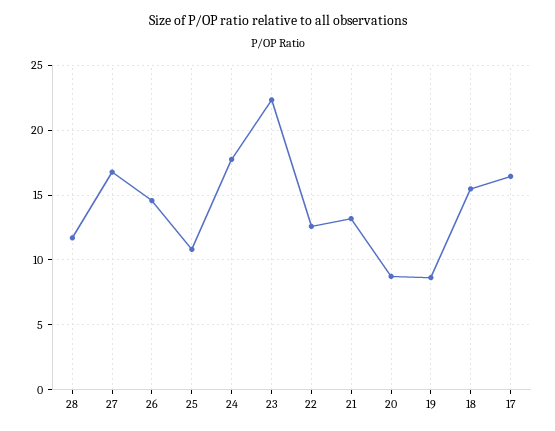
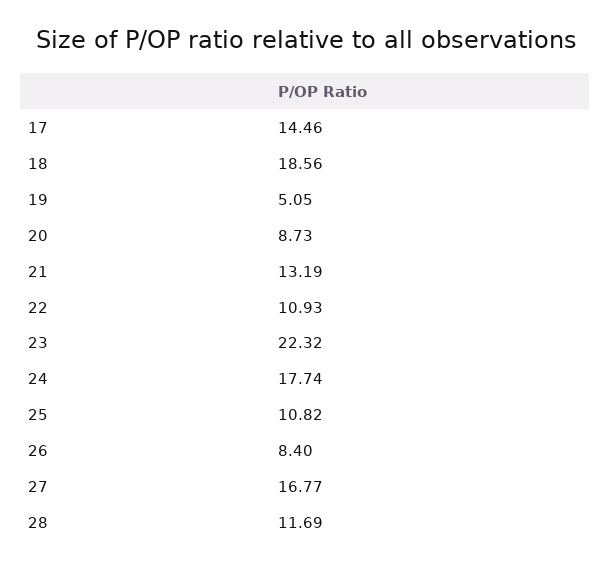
26: 14.5 -> 8.4
22: 12.5 -> 10.93
19: 8.5 -> 5.05
18: 15.5 -> 18.56
17: 16.5 -> 14.46

